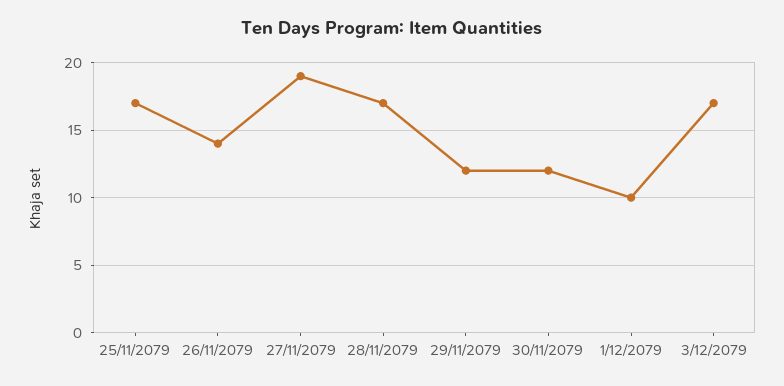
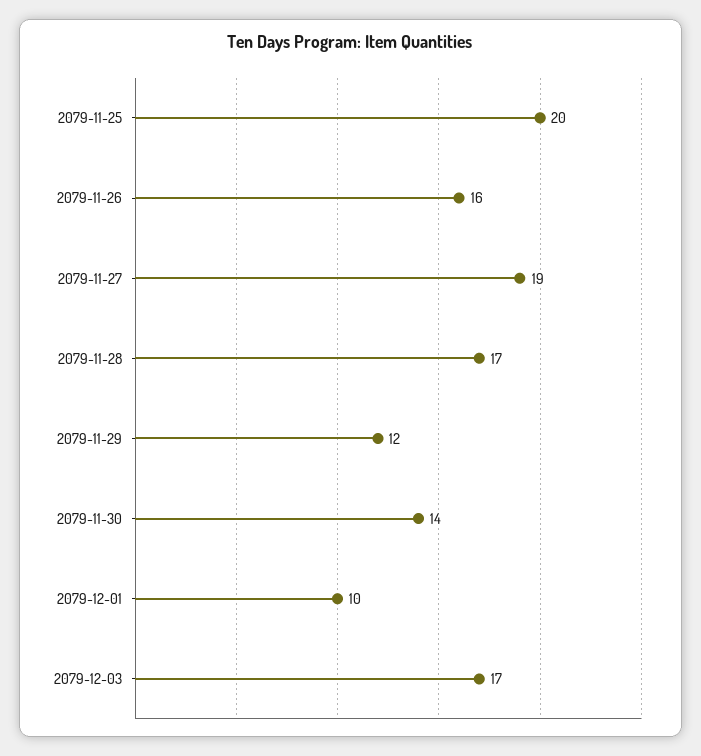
25/11/2079: 17 -> 20
26/11/2079: 14 -> 16
30/11/2079: 12 -> 14

